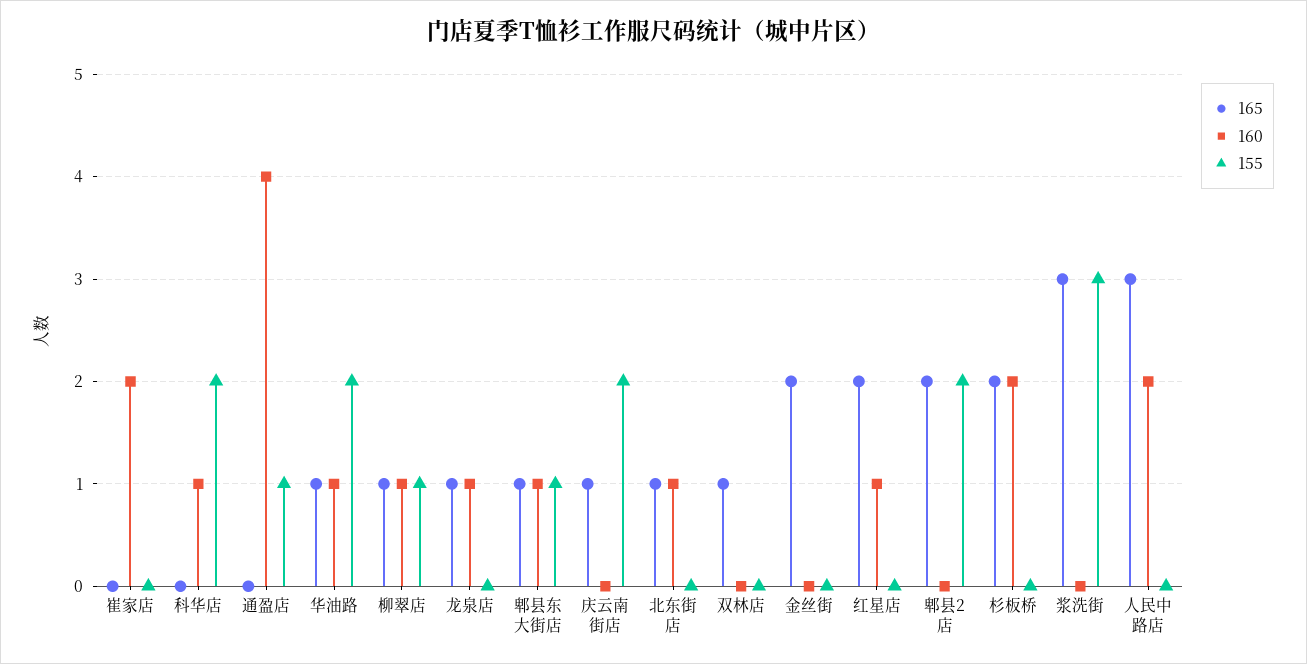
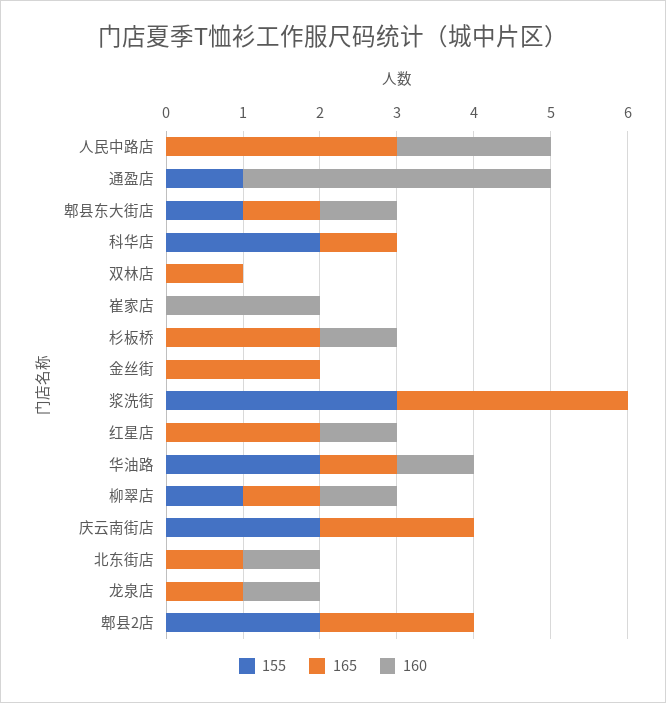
165, 科华店: 0 -> 1
160, 科华店: 1 -> 0
165, 庆云南街店: 1 -> 2
160, 杉板桥: 2 -> 1

